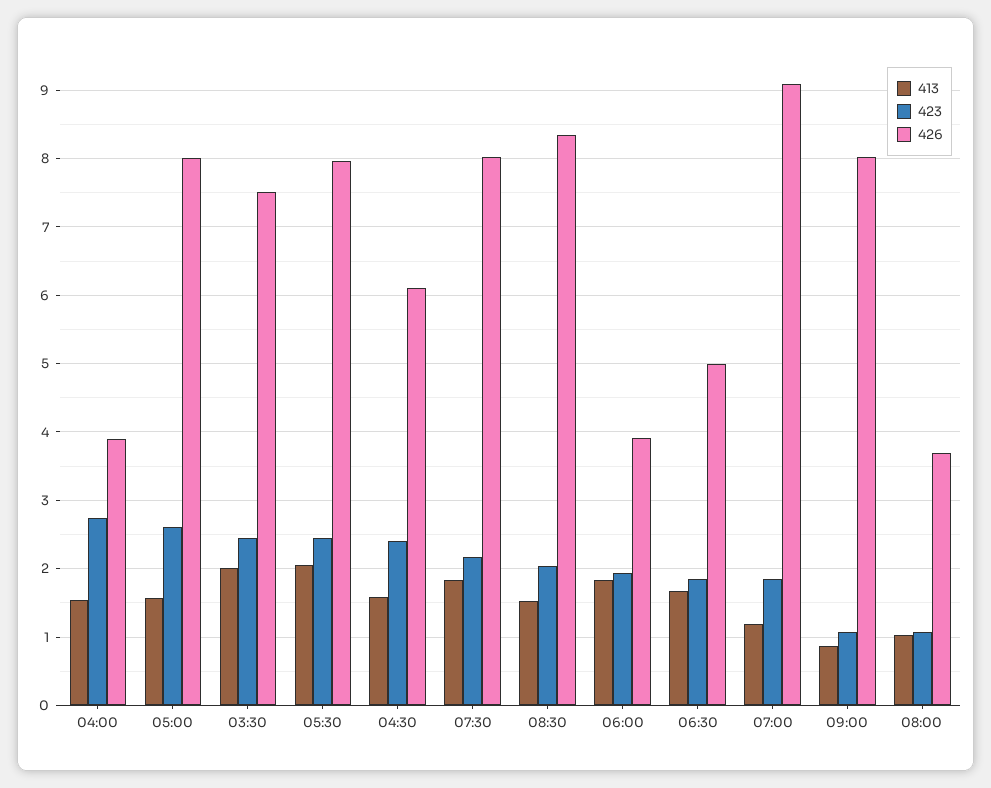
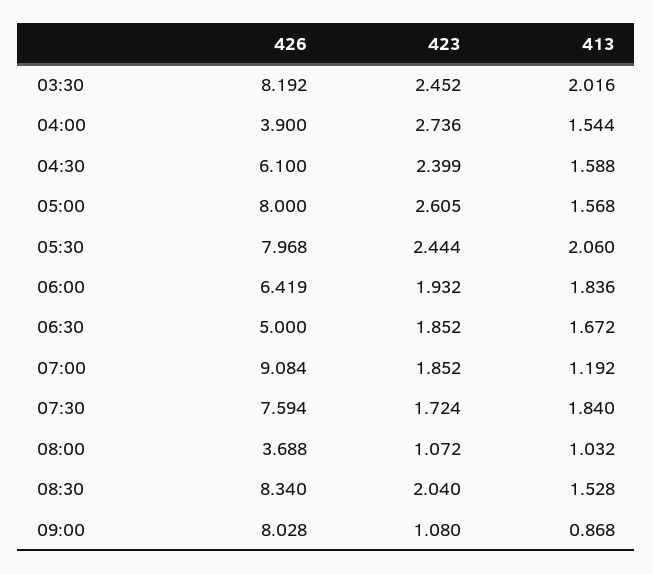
426, 03:30: 7.5 -> 8.192
423, 07:30: 2.2 -> 1.724
426, 07:30: 8 -> 7.594
426, 06:00: 3.9 -> 6.419

